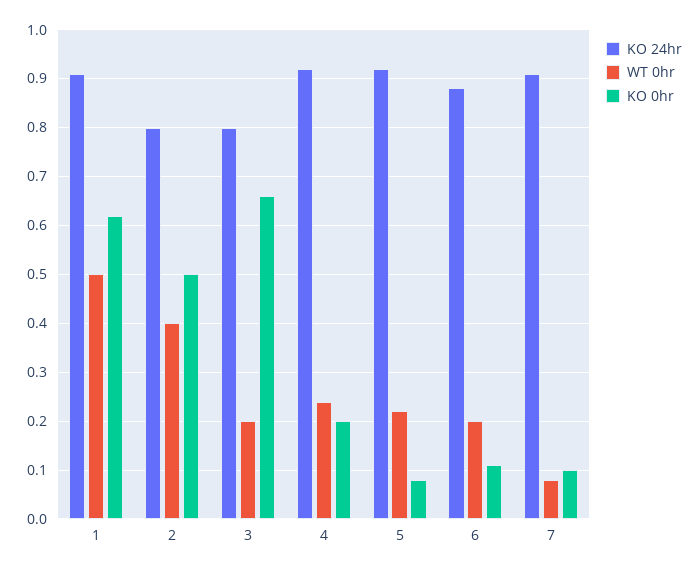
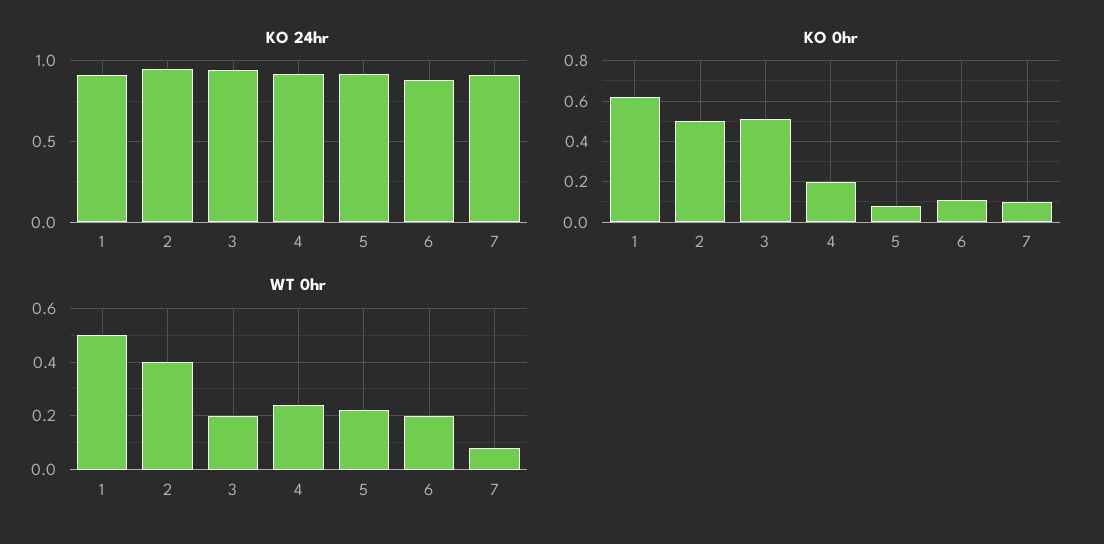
KO 24hr, 2: 0.8 -> 0.95
KO 24hr, 3: 0.8 -> 0.95
KO 0hr, 3: 0.65 -> 0.5

